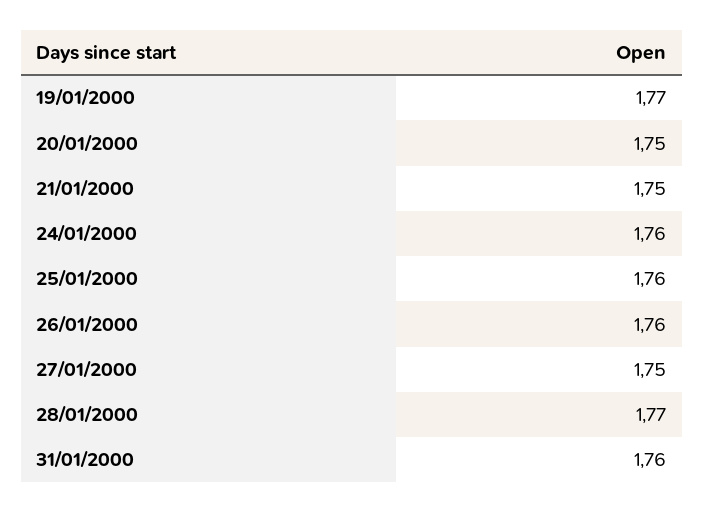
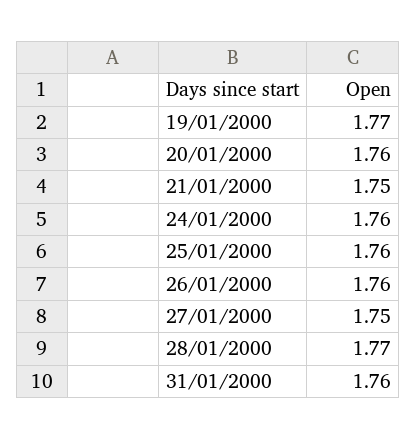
20/01/2000: 1.75 -> 1.76

